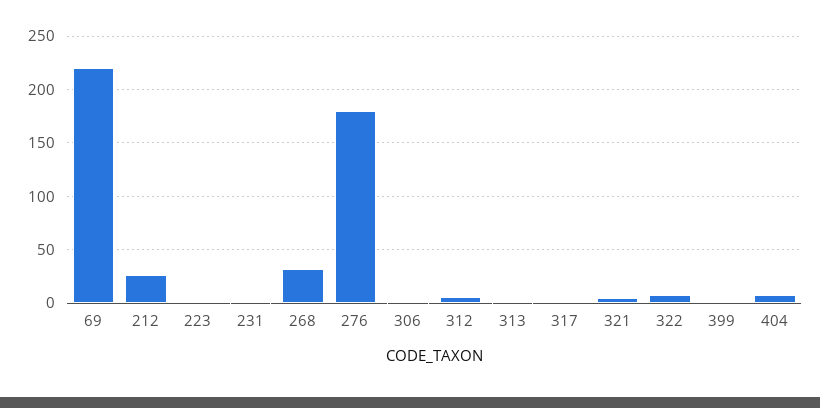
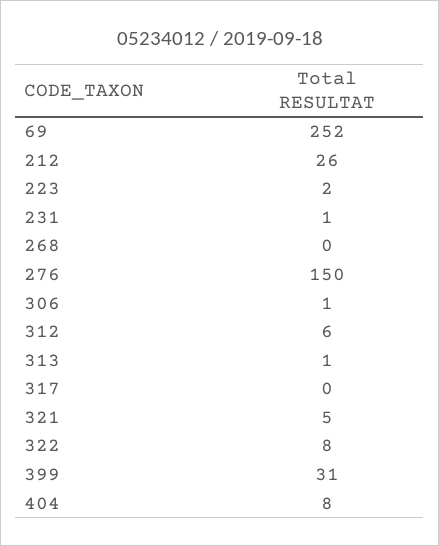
69: 220 -> 252
268: 30 -> 0
276: 180 -> 150
399: 0 -> 31

